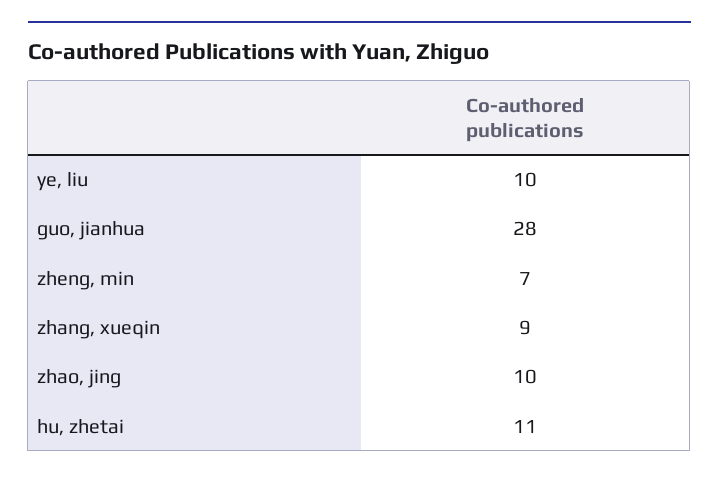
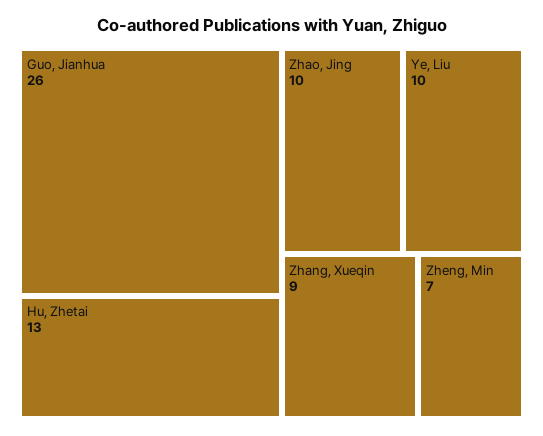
guo, jianhua: 28 -> 26
hu, zhetai: 11 -> 13

